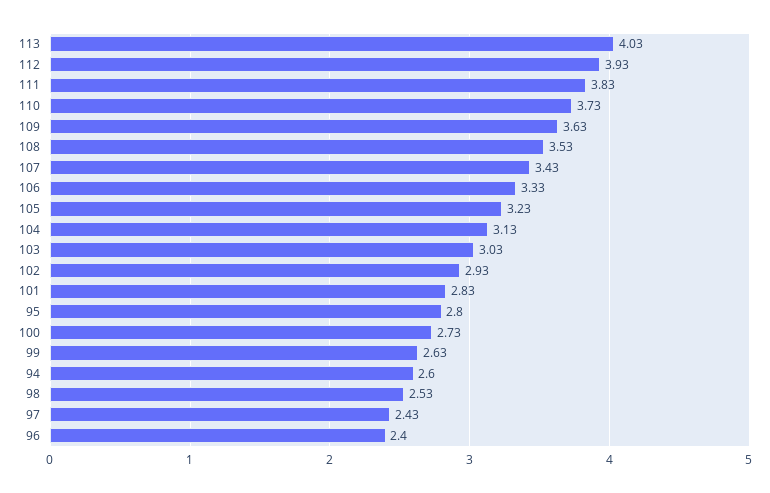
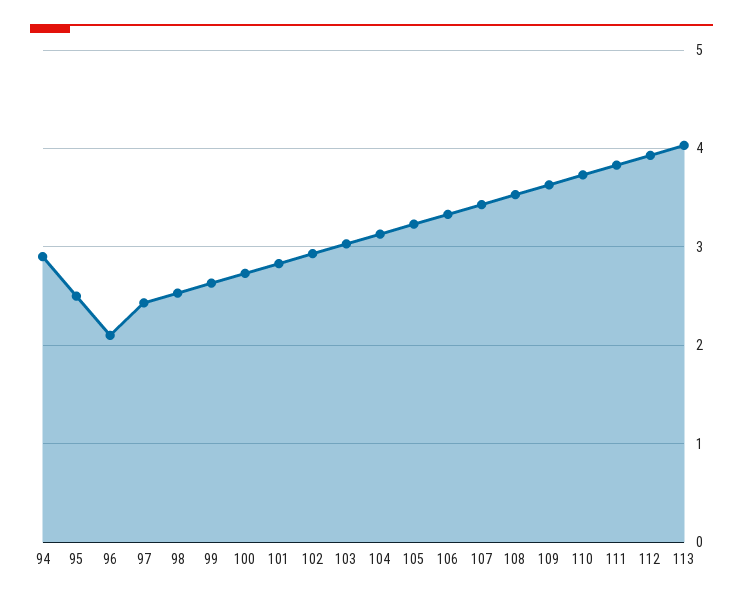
95: 2.8 -> 2.5
94: 2.6 -> 2.9
96: 2.4 -> 2.1

